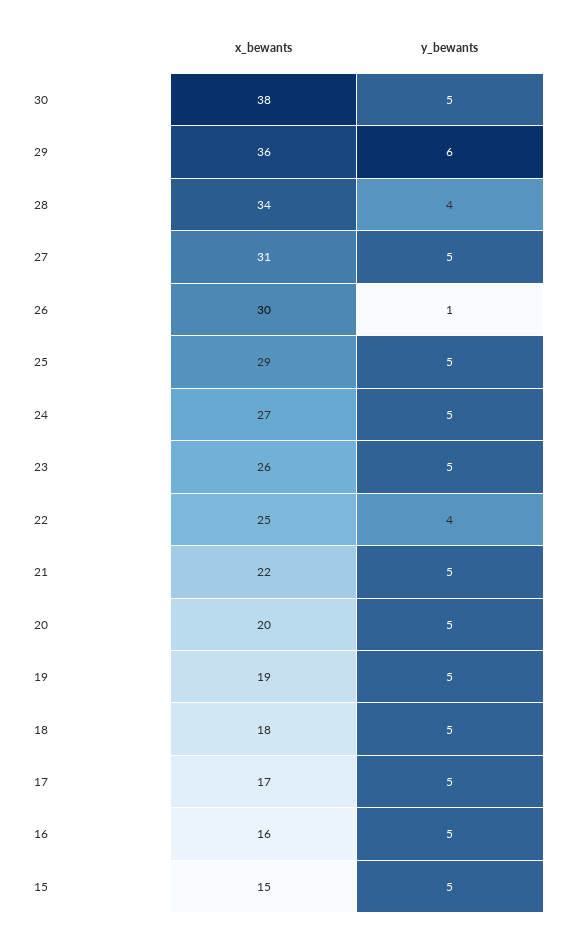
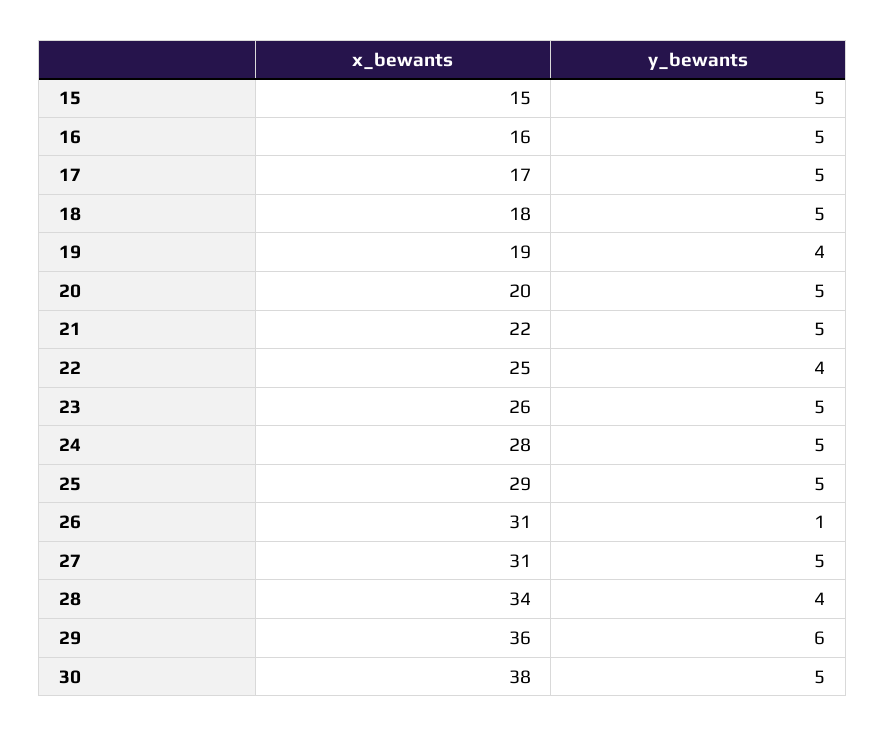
x_bewants, 26: 30 -> 31
x_bewants, 24: 27 -> 28
y_bewants, 19: 5 -> 4

